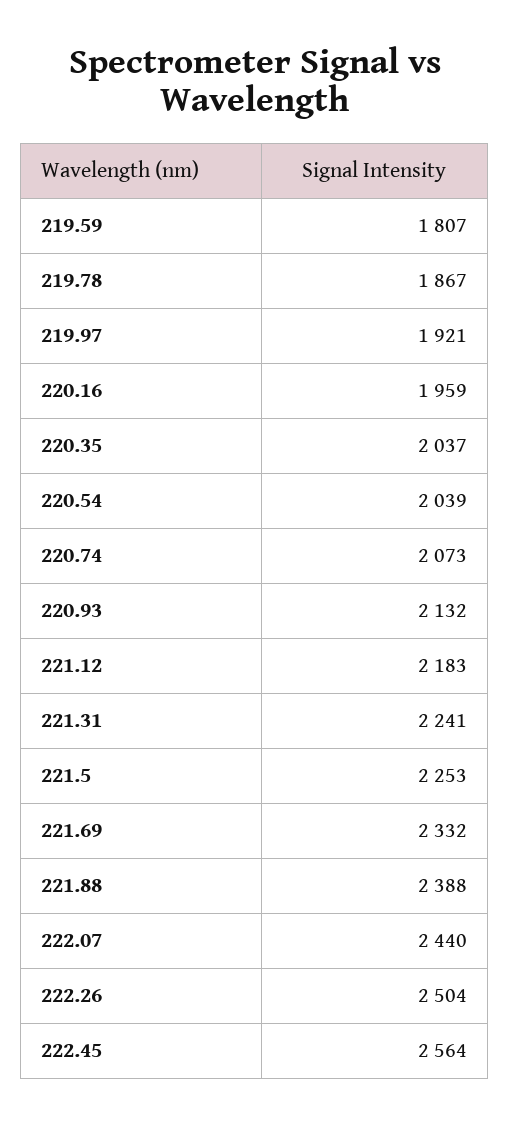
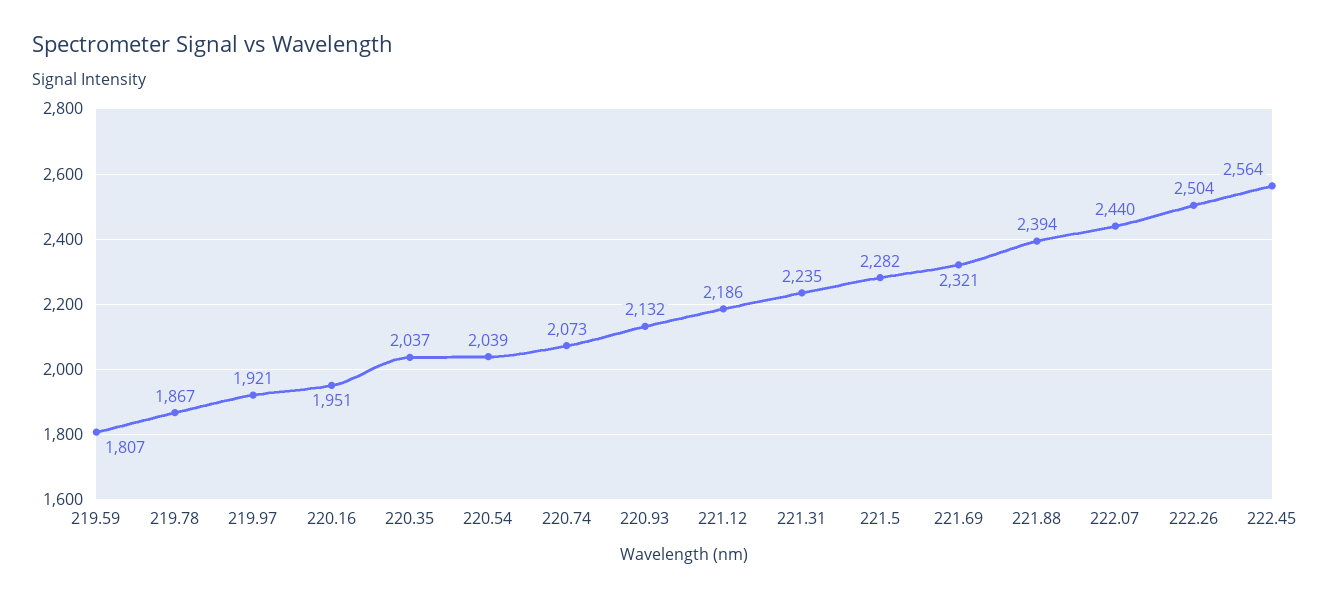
220.16: 1959 -> 1951
221.12: 2183 -> 2186
221.31: 2241 -> 2235
221.5: 2253 -> 2282
221.69: 2332 -> 2321
221.88: 2388 -> 2394

